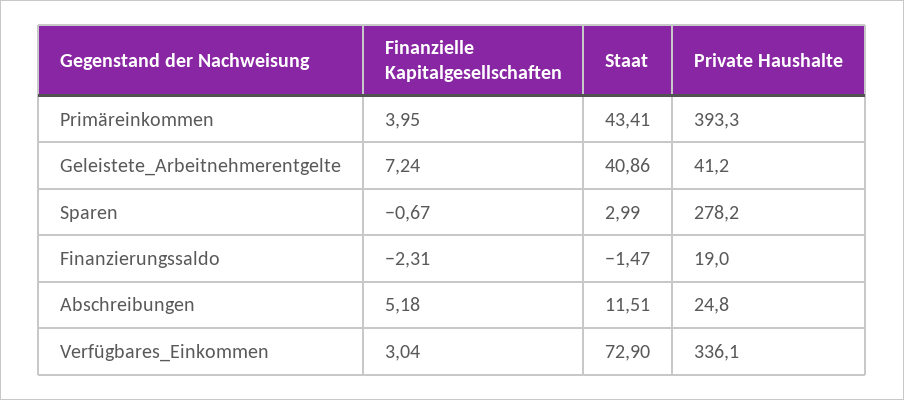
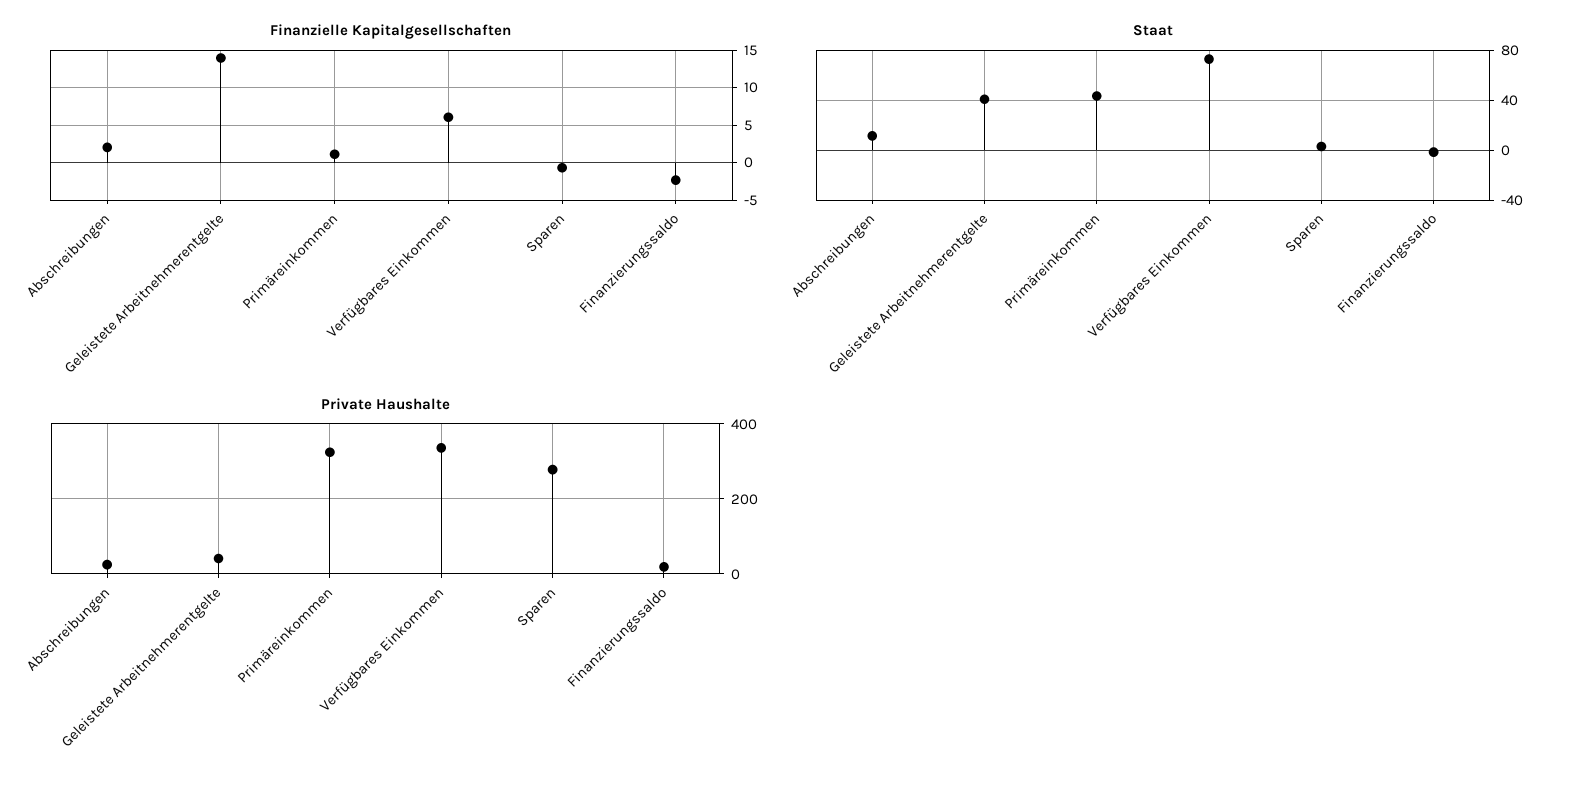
Finanzielle Kapitalgesellschaften, Primäreinkommen: 3.95 -> 1
Private Haushalte, Primäreinkommen: 393.3 -> 320
Finanzielle Kapitalgesellschaften, Geleistete_Arbeitnehmerentgelte: 7.24 -> 14
Finanzielle Kapitalgesellschaften, Abschreibungen: 5.18 -> 2
Finanzielle Kapitalgesellschaften, Verfügbares_Einkommen: 3.04 -> 6

